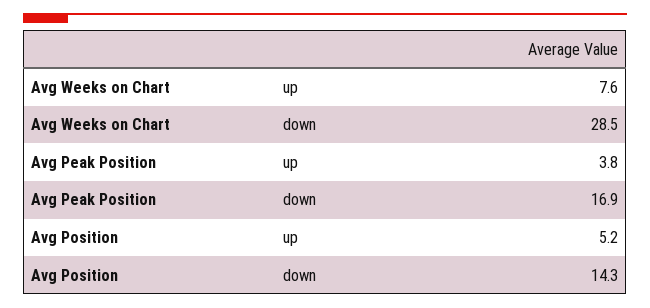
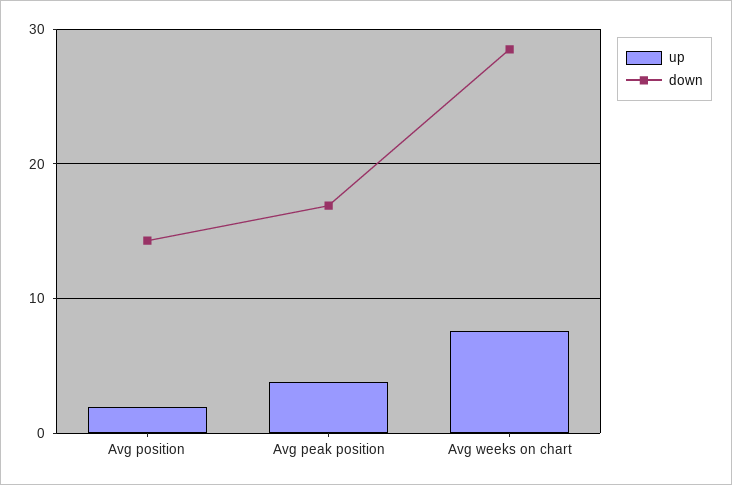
up, Avg Position: 5.2 -> 2

